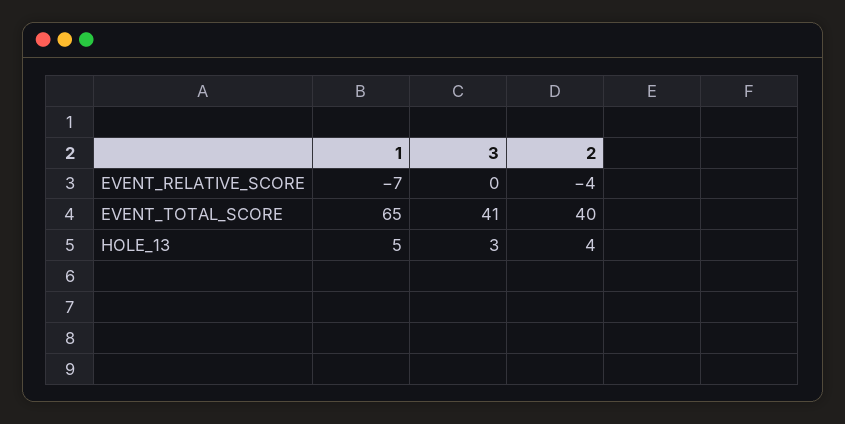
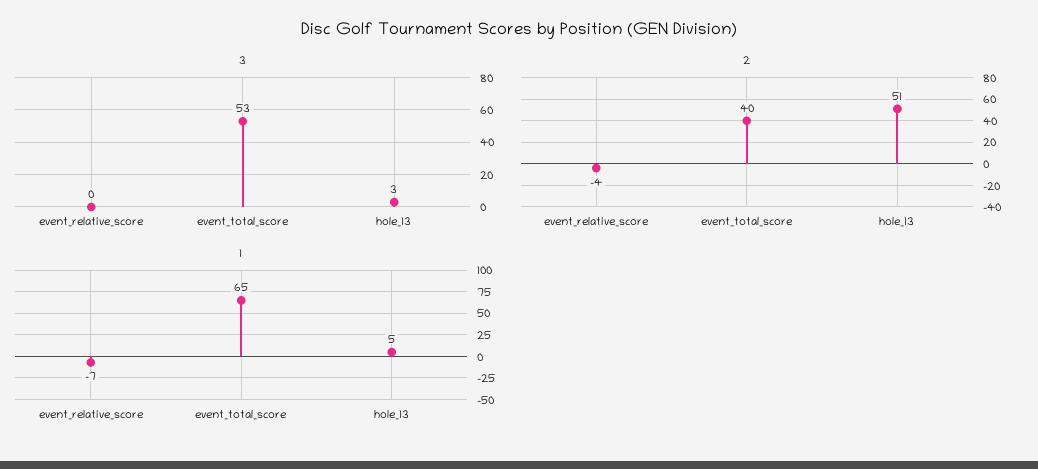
3, EVENT_TOTAL_SCORE: 41 -> 53
2, HOLE_13: 4 -> 51

